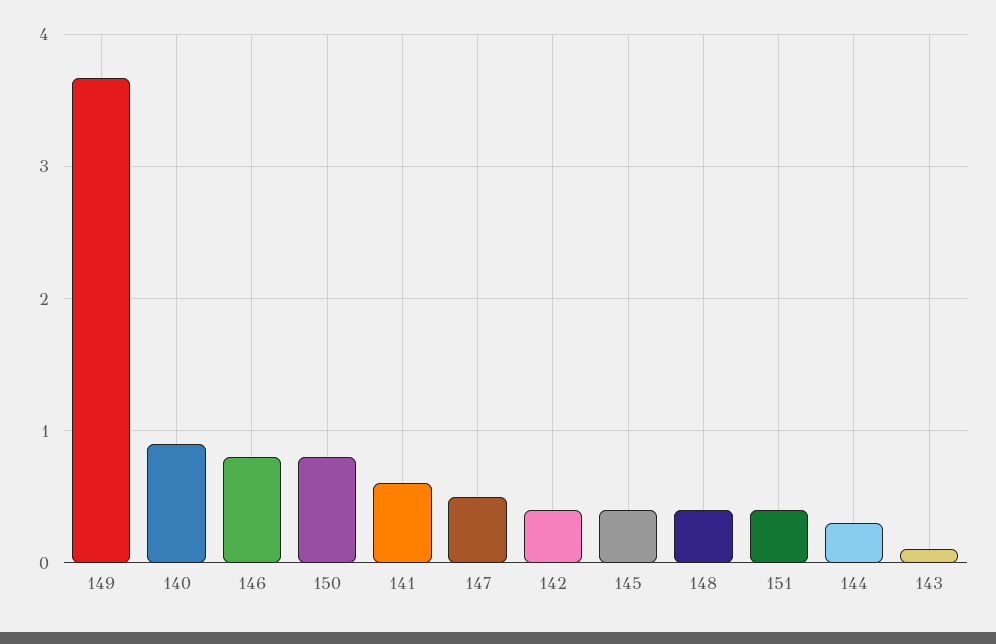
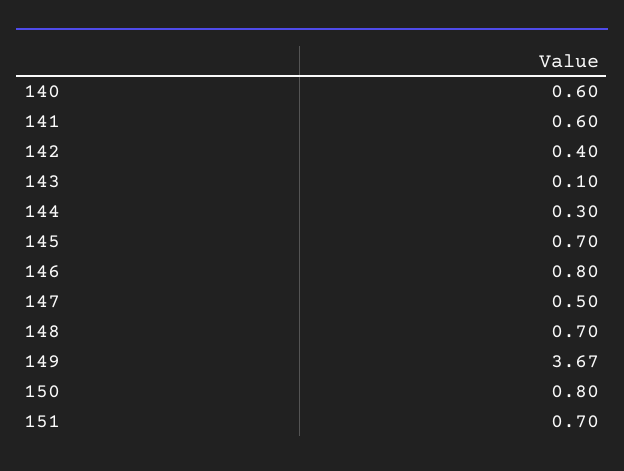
140: 0.9 -> 0.6
145: 0.4 -> 0.7
148: 0.4 -> 0.7
151: 0.4 -> 0.7

